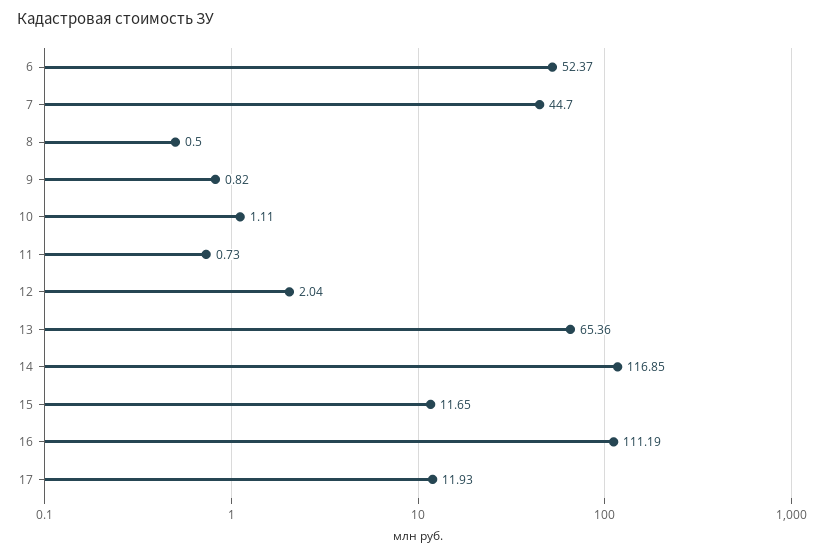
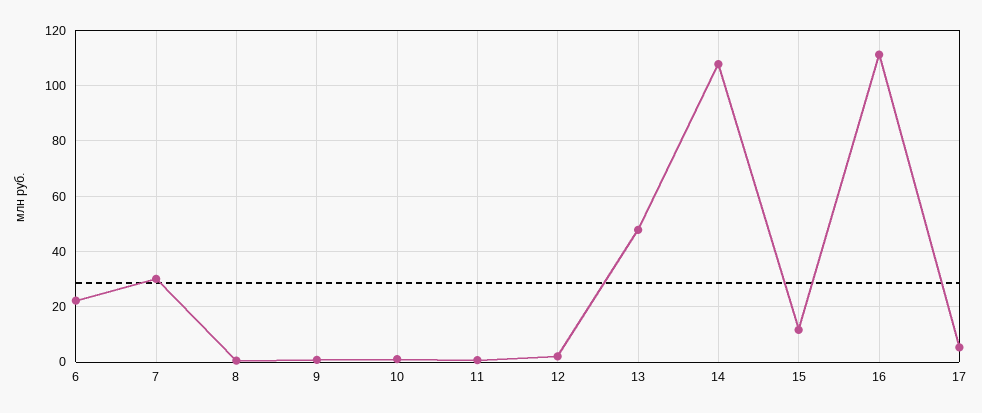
6: 52.37 -> 22.5
7: 44.7 -> 30
13: 65.36 -> 47.5
14: 116.85 -> 107.5
17: 11.93 -> 5

